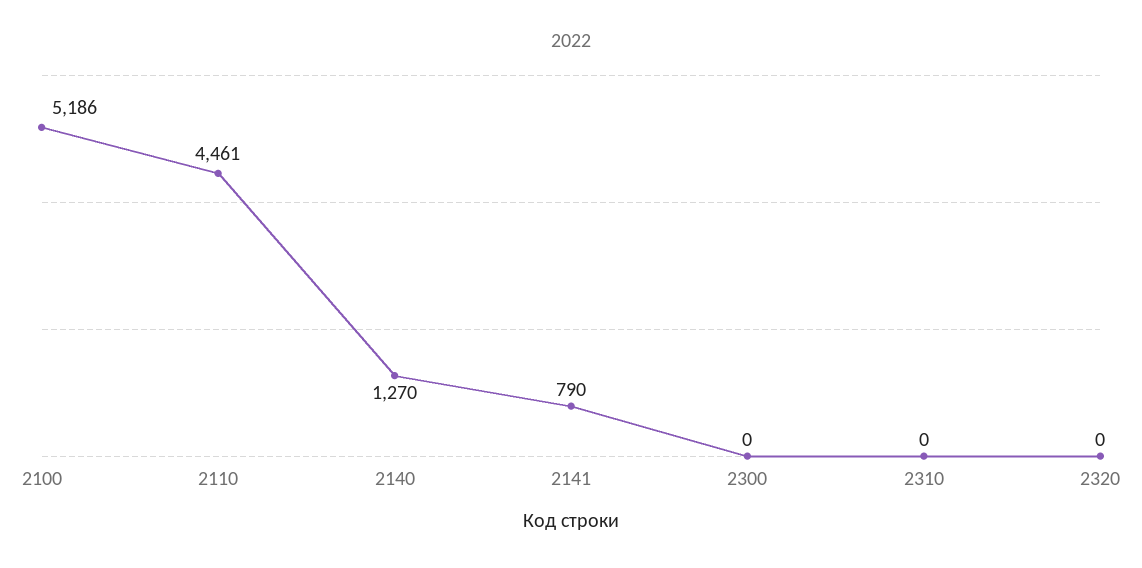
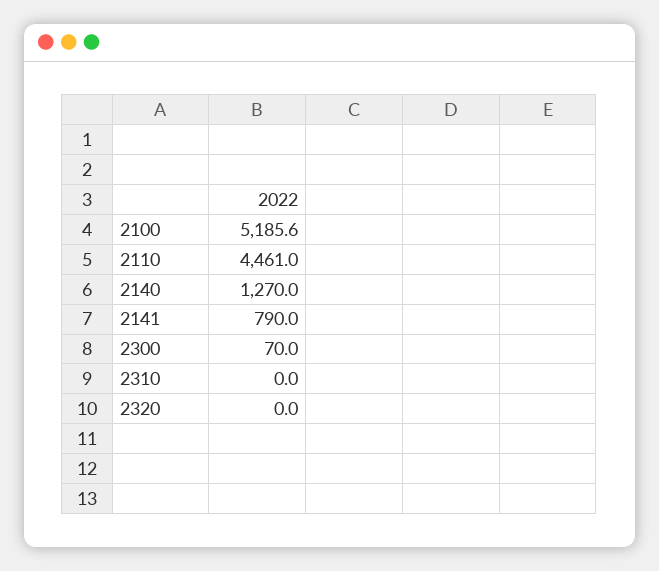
2300: 0 -> 70

